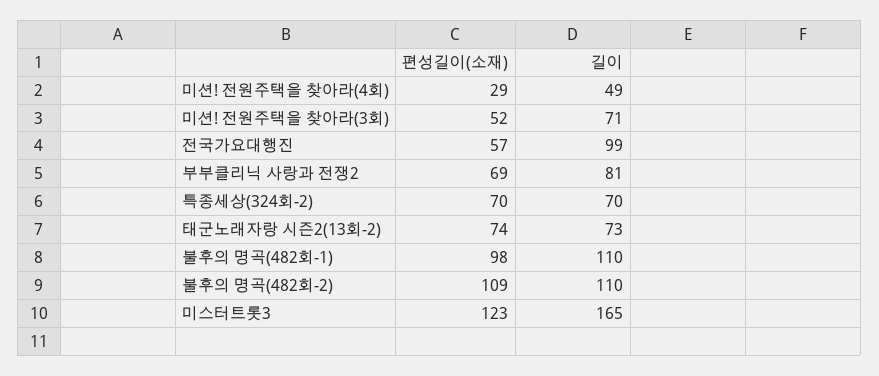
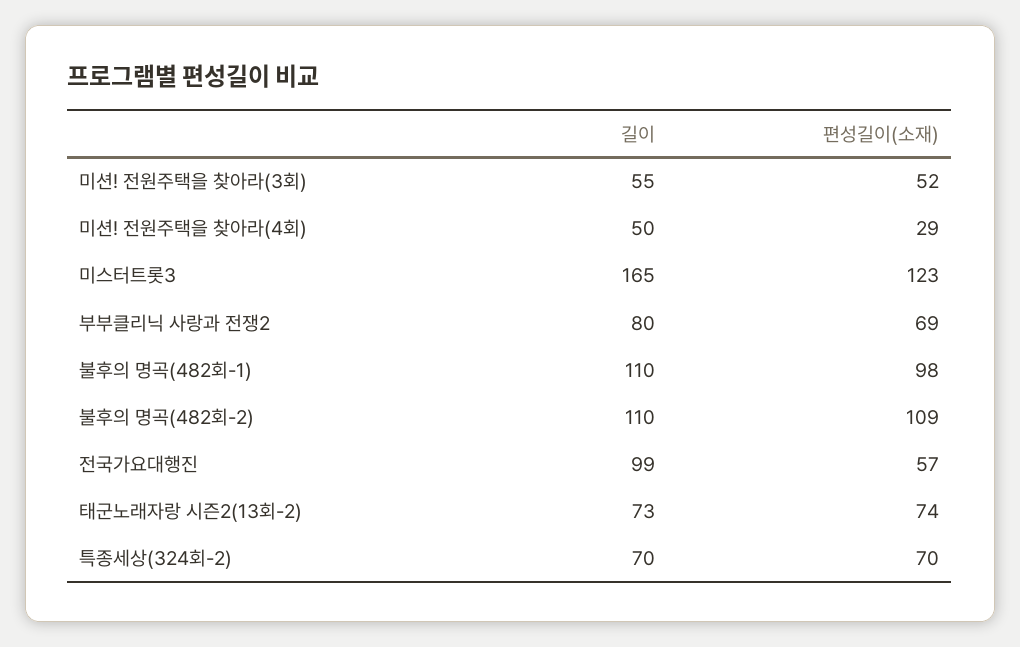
길이, 미션! 전원주택을 찾아라(4회): 49 -> 50
길이, 미션! 전원주택을 찾아라(3회): 71 -> 55
길이, 부부클리닉 사랑과 전쟁2: 81 -> 80

